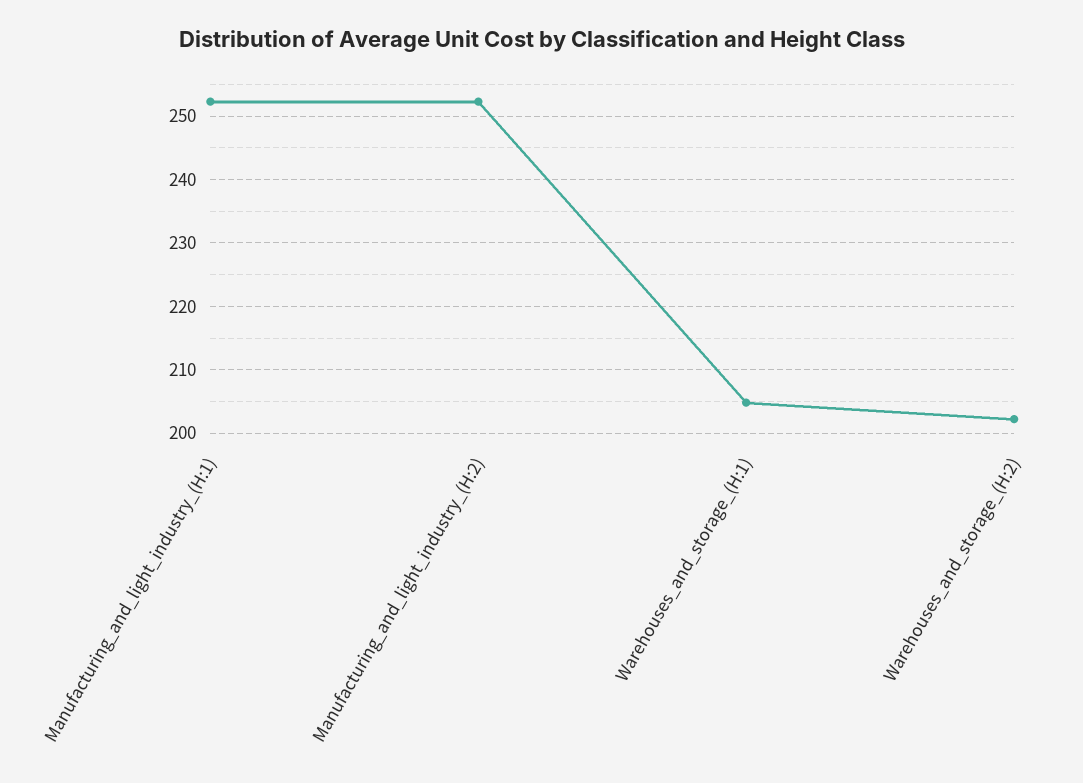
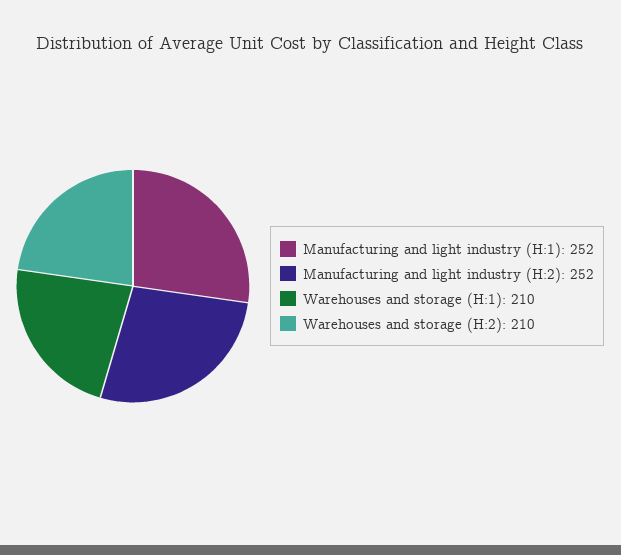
Warehouses_and_storage_(H:1): 205 -> 210
Warehouses_and_storage_(H:2): 202 -> 210

